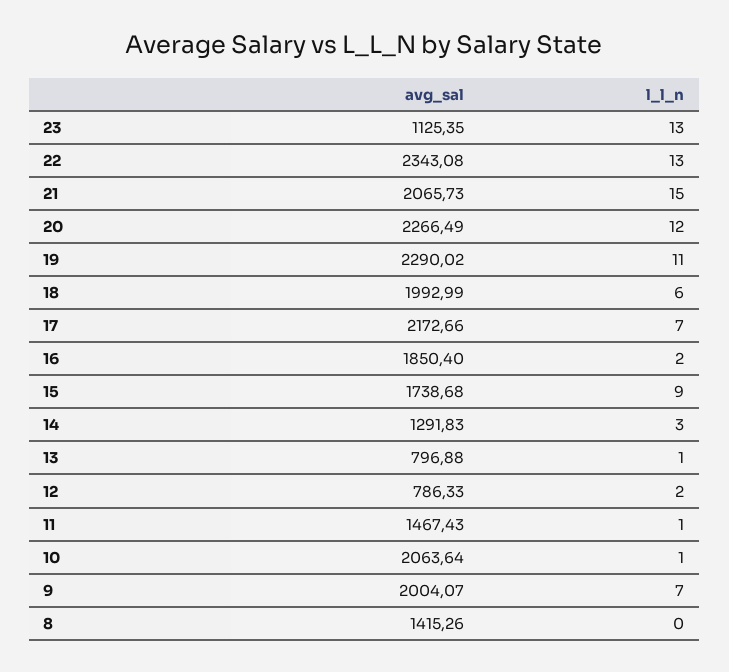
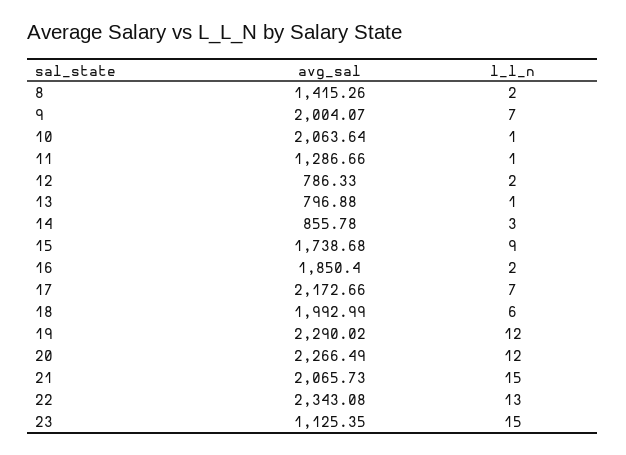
l_l_n, 23: 13 -> 15
l_l_n, 19: 11 -> 12
avg_sal, 14: 1291.83 -> 855.78
avg_sal, 11: 1467.43 -> 1286.66
l_l_n, 8: 0 -> 2

